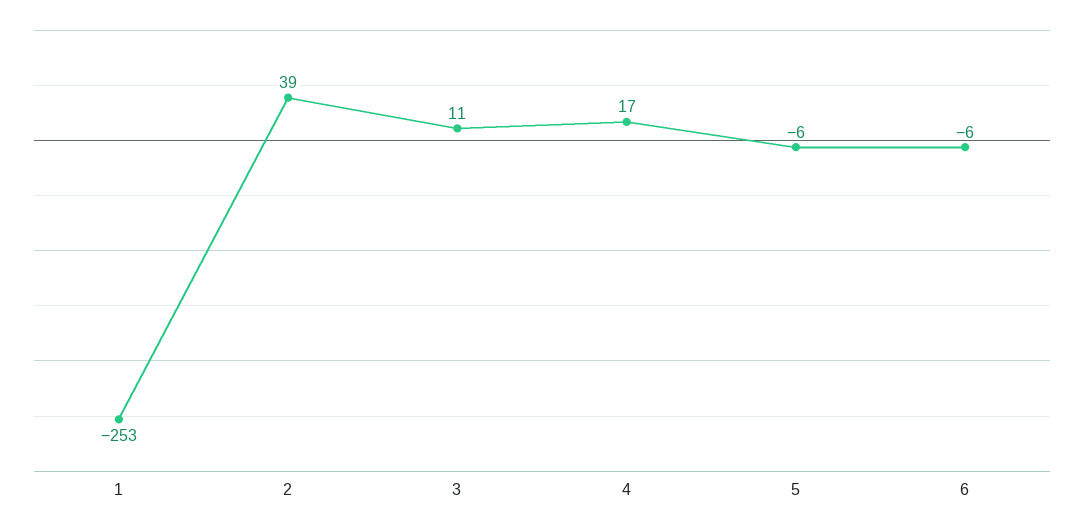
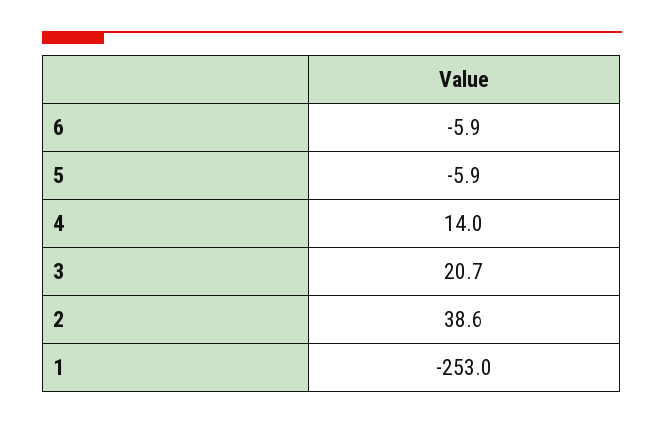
3: 11 -> 20.7
4: 17 -> 14

